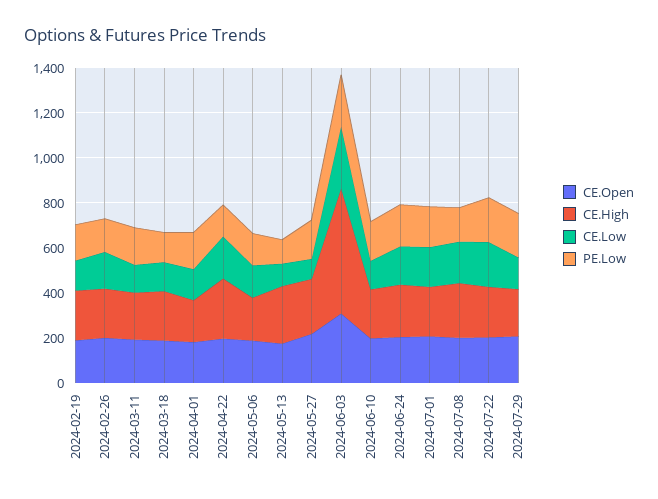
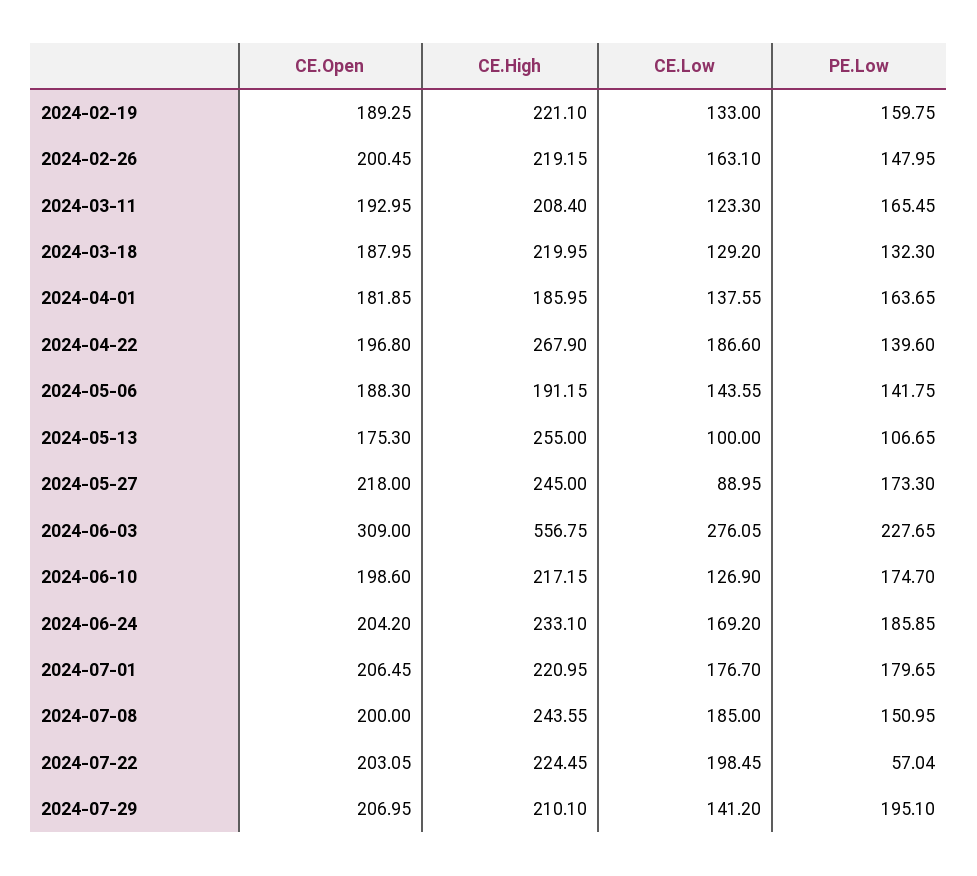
PE.Low, 2024-07-22: 200 -> 57.04

